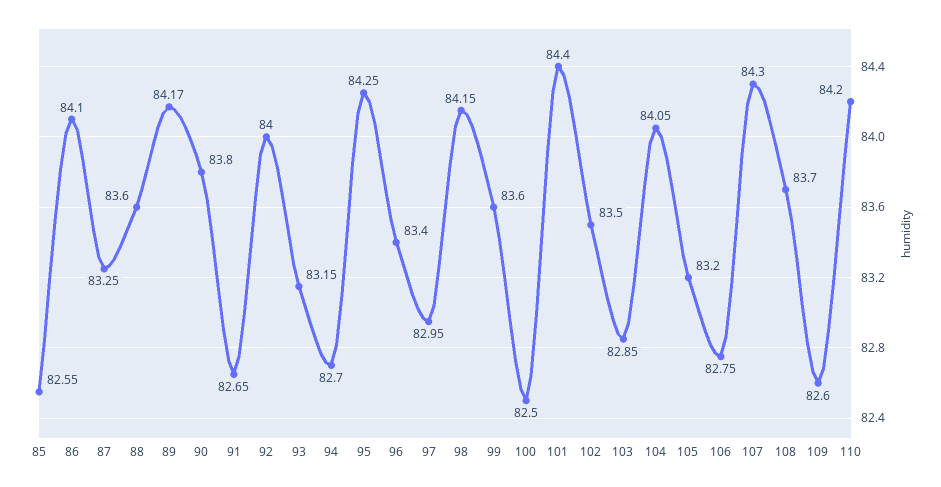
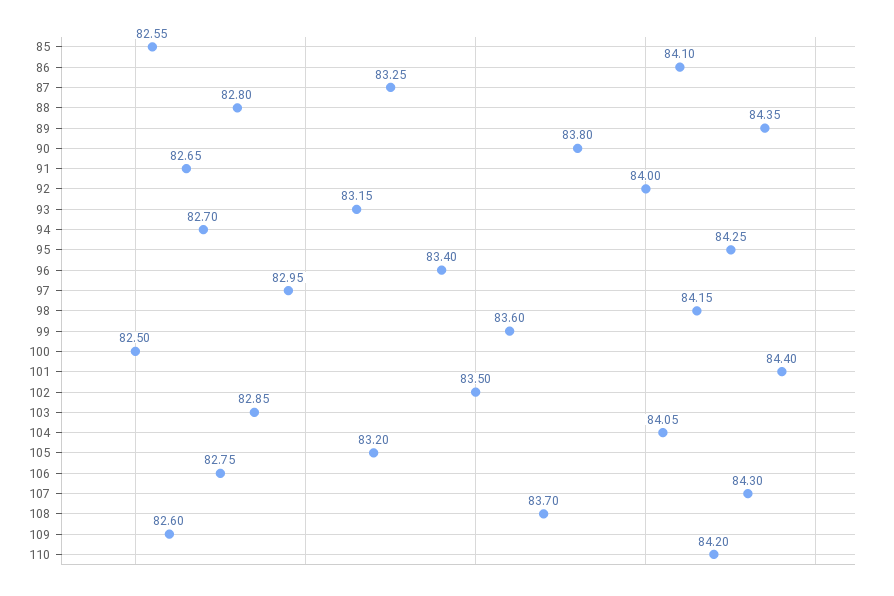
88: 83.6 -> 82.8
89: 84.17 -> 84.35

